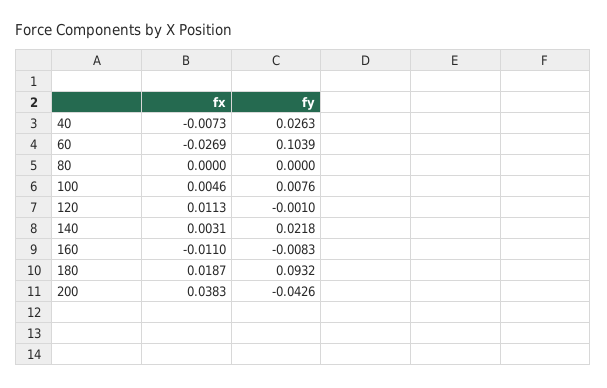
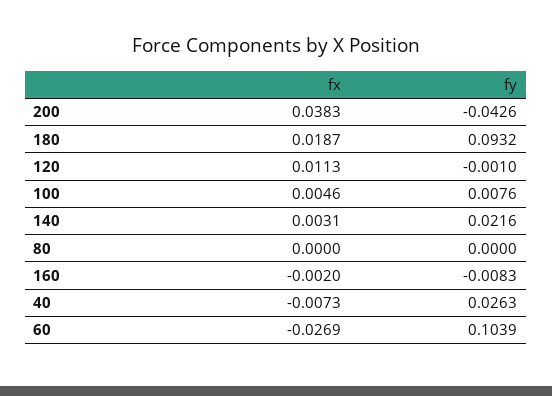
fy, 140: 0.0218 -> 0.0216
fx, 160: -0.011 -> -0.002

